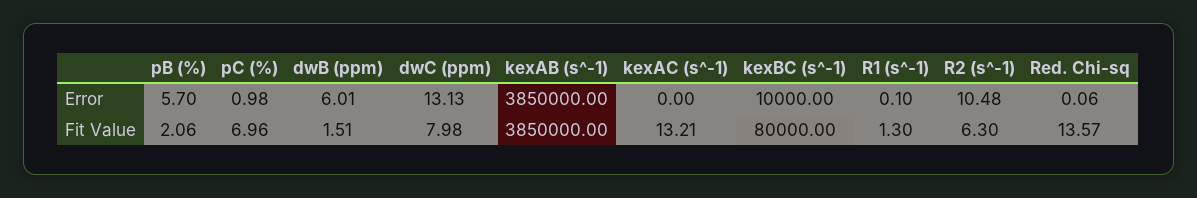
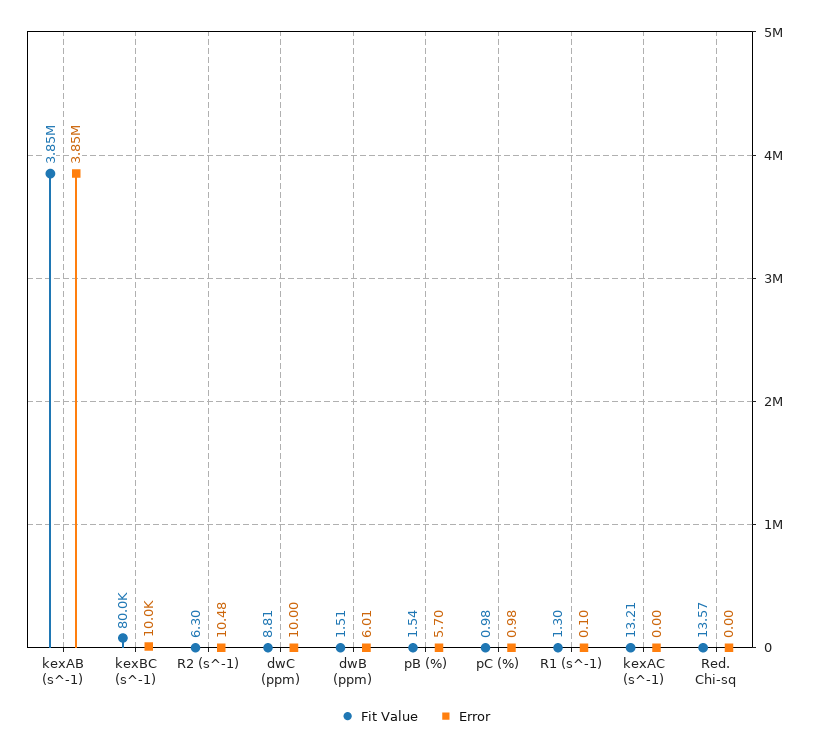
Error, dwC (ppm): 13.13 -> 10
Error, Red. Chi-sq: 0.06 -> 0
Fit Value, pB (%): 2.06 -> 1.54
Fit Value, pC (%): 6.96 -> 0.98
Fit Value, dwC (ppm): 7.98 -> 8.81

